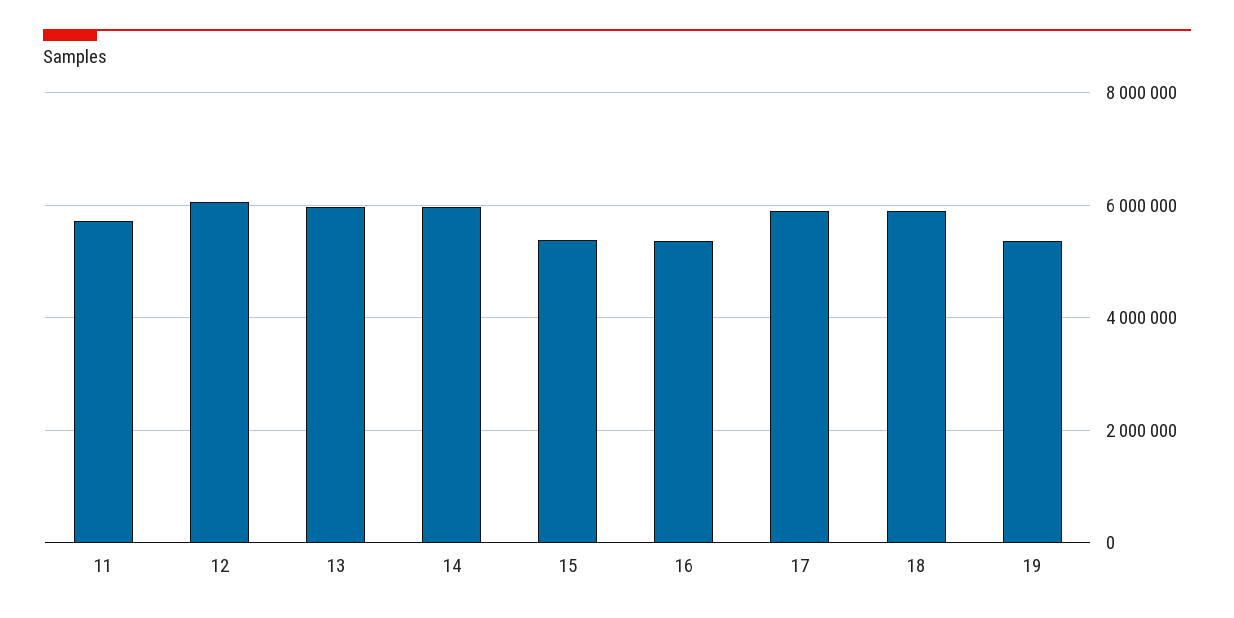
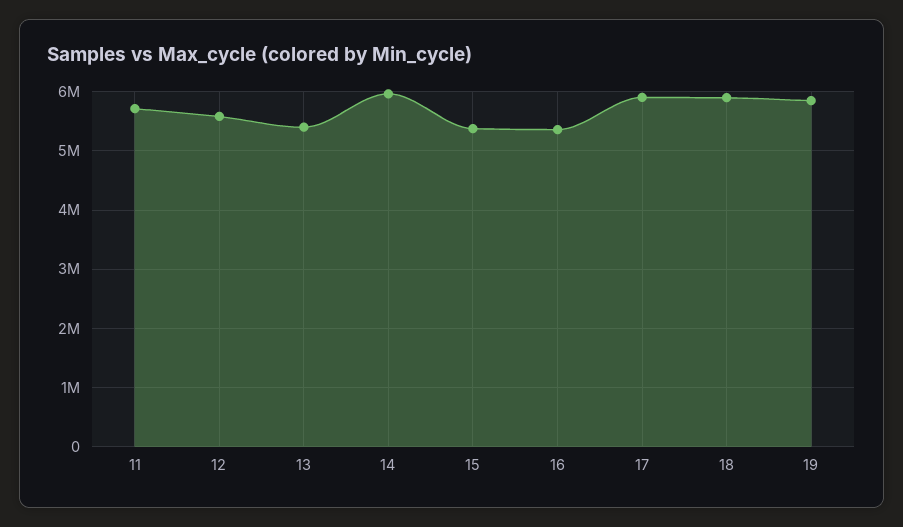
12: 6000000 -> 5600000
13: 6000000 -> 5400000
19: 5400000 -> 5800000

